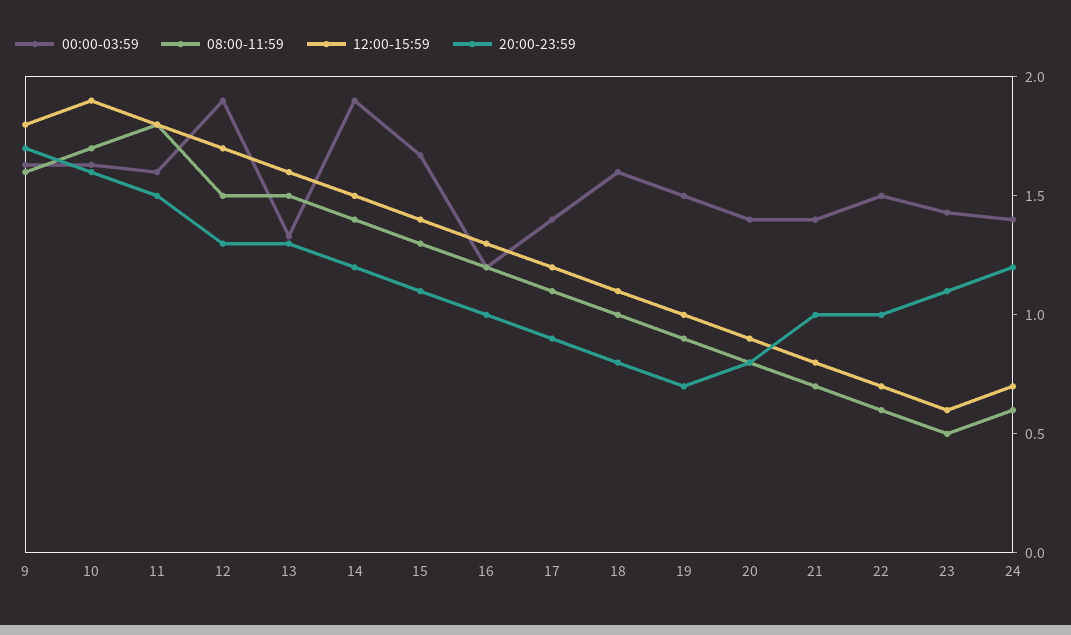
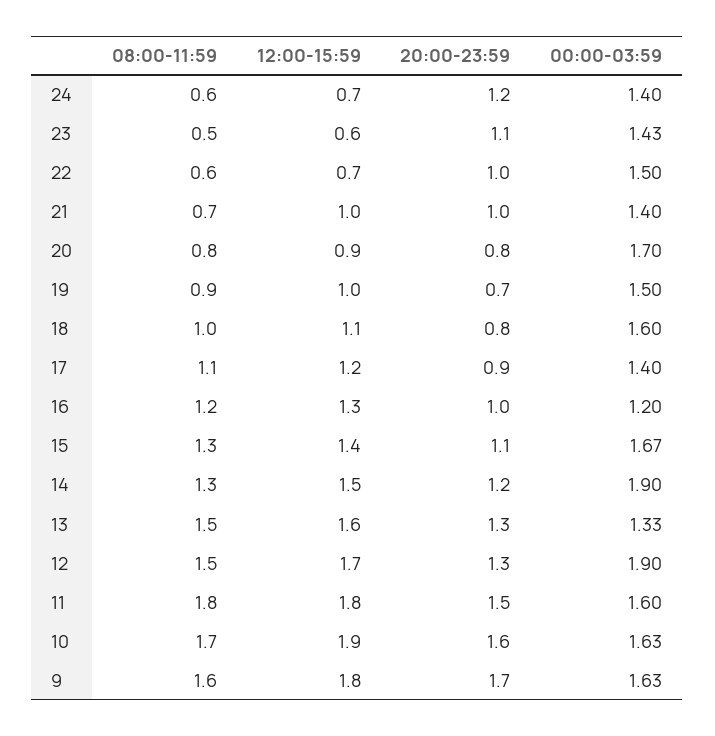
08:00-11:59, 14: 1.4 -> 1.3
00:00-03:59, 20: 1.4 -> 1.7
12:00-15:59, 21: 0.8 -> 1

